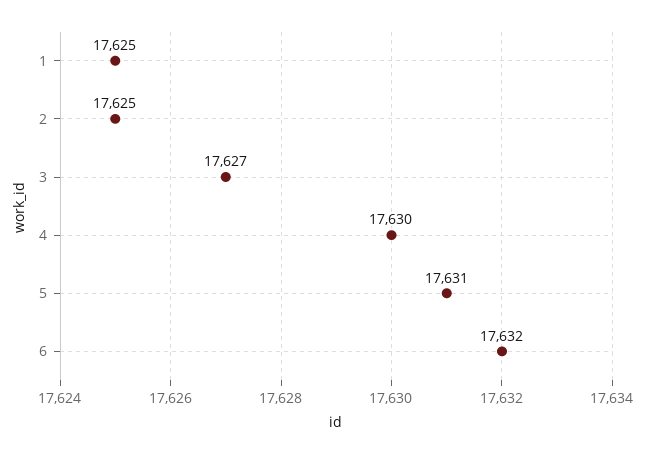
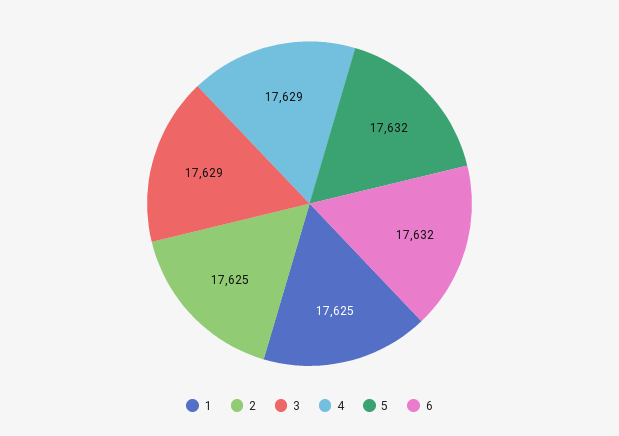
3: 17627 -> 17629
4: 17630 -> 17629
5: 17631 -> 17632

